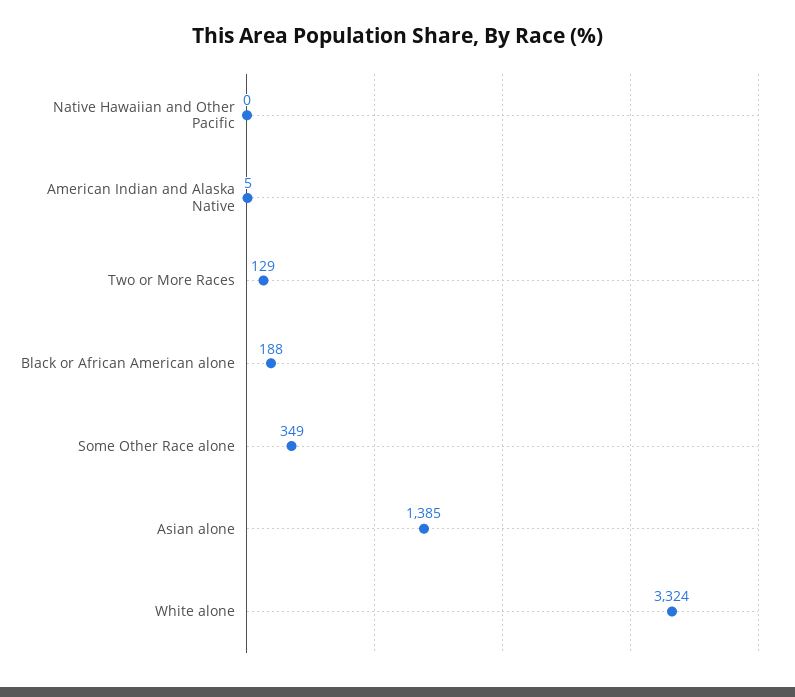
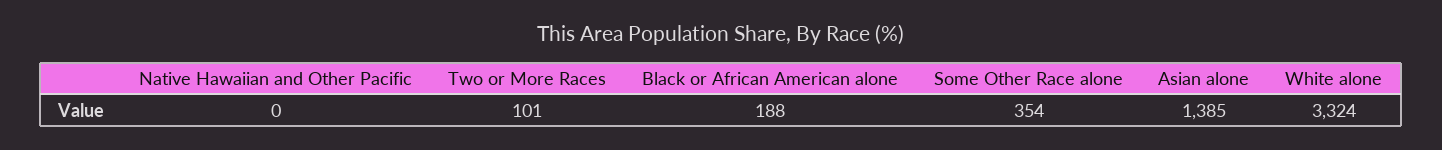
American Indian and Alaska Native: 5 -> none
Two or More Races: 129 -> 101
Some Other Race alone: 349 -> 354

